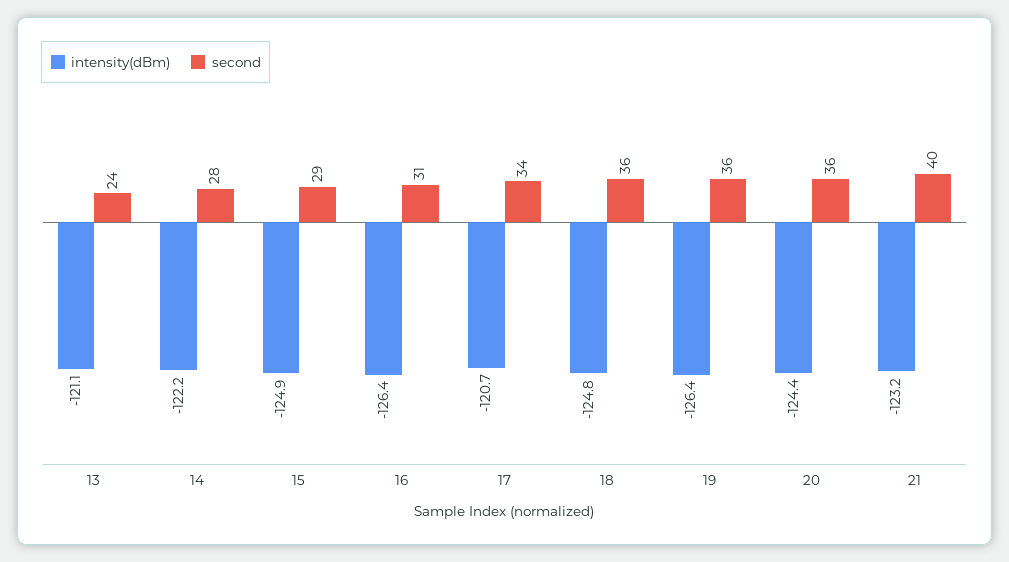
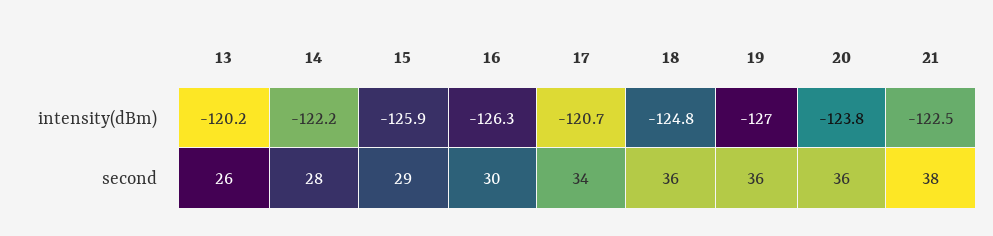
intensity(dBm), 13: -121.1 -> -120.2
second, 13: 24 -> 26
intensity(dBm), 15: -124.9 -> -125.9
intensity(dBm), 16: -126.4 -> -126.3
second, 16: 31 -> 30
intensity(dBm), 19: -126.4 -> -127
intensity(dBm), 20: -124.4 -> -123.8
intensity(dBm), 21: -123.2 -> -122.5
second, 21: 40 -> 38

